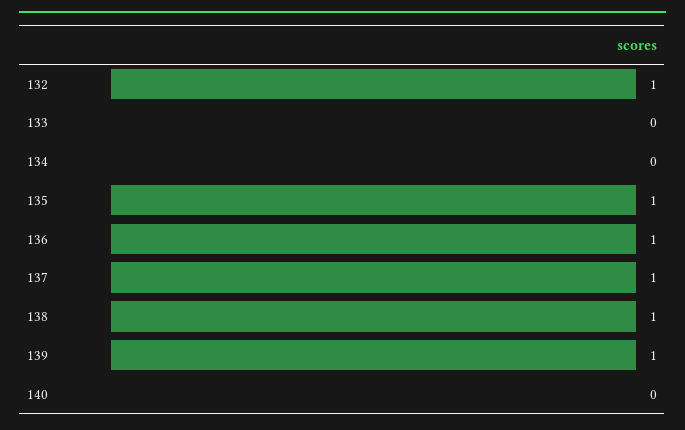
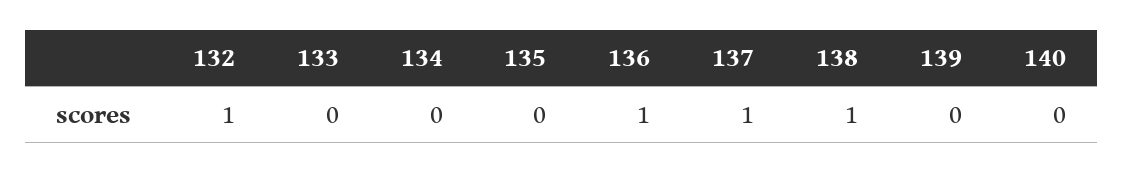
135: 1 -> 0
139: 1 -> 0

